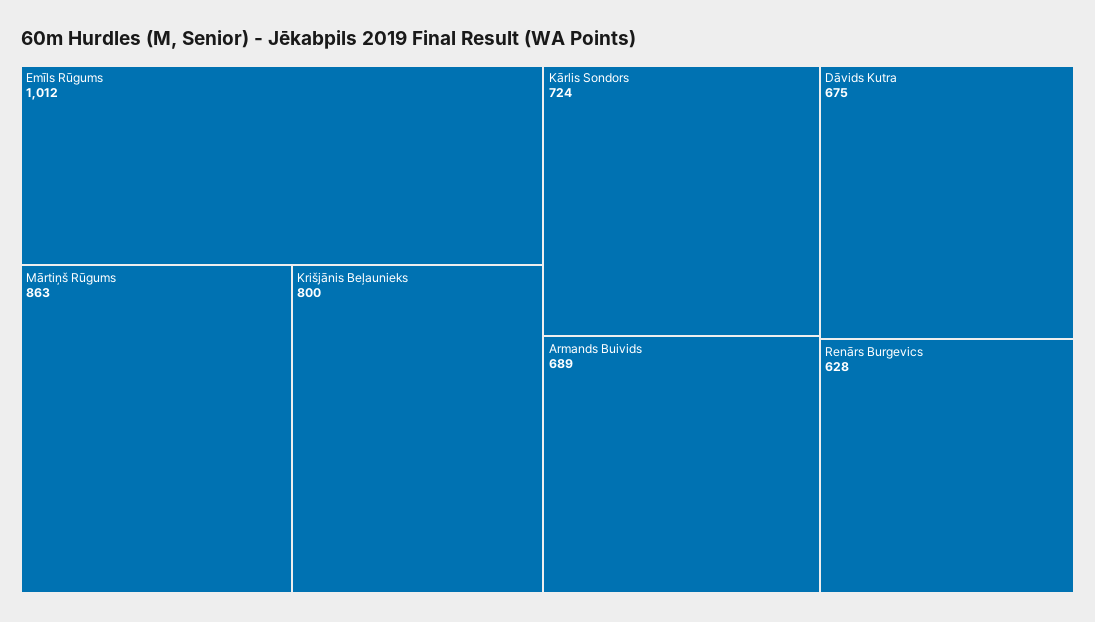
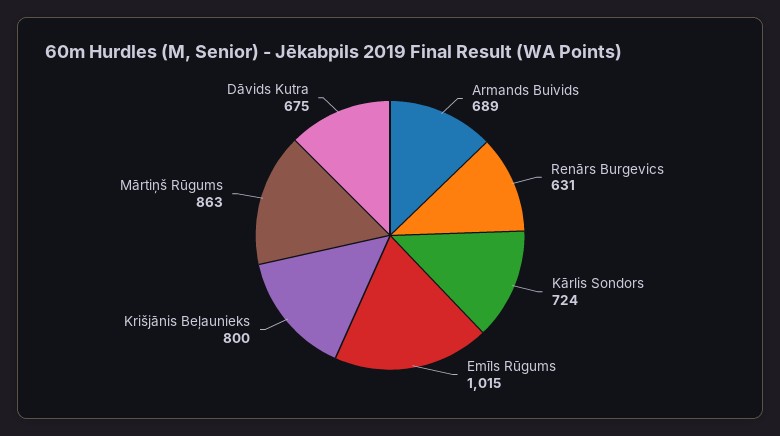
Emīls Rūgums: 1012 -> 1015
Renārs Burgevics: 628 -> 631

